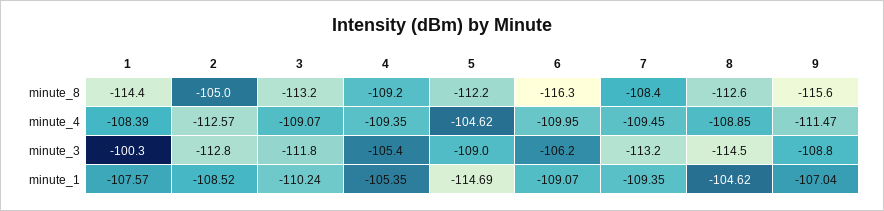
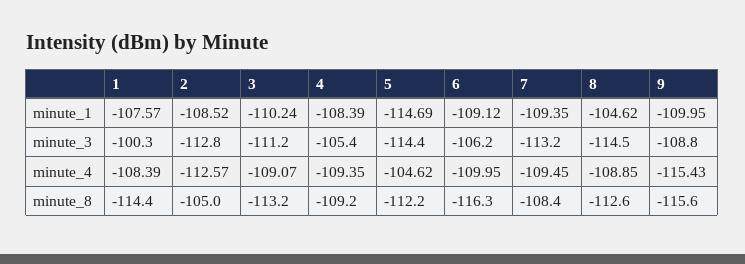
9, minute_4: -111.47 -> -115.43
3, minute_3: -111.8 -> -111.2
5, minute_3: -109 -> -114.4
4, minute_1: -105.35 -> -108.39
6, minute_1: -109.07 -> -109.12
9, minute_1: -107.04 -> -109.95

